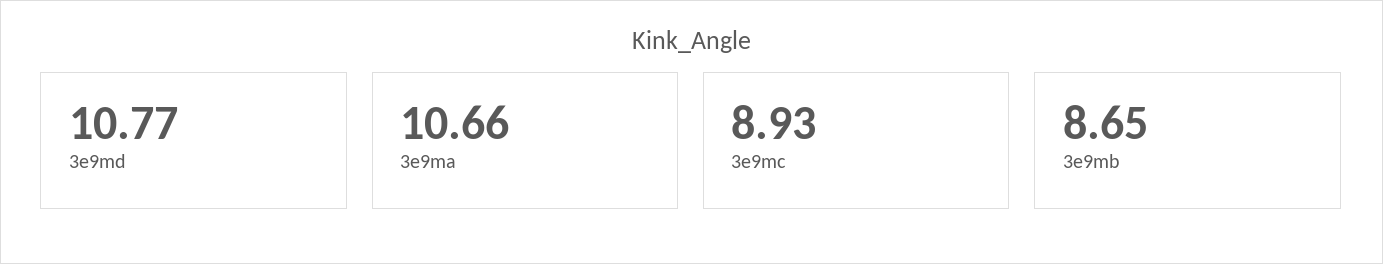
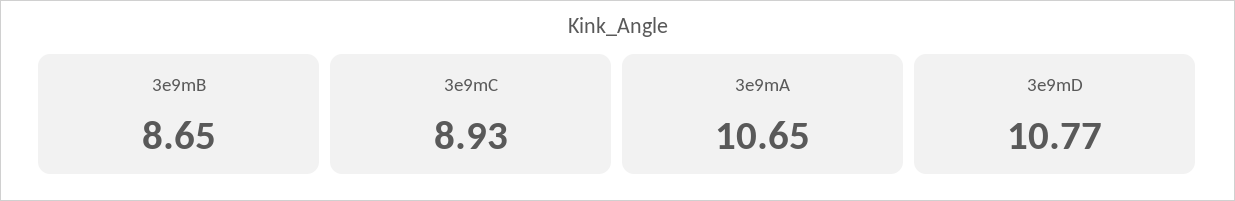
3e9ma: 10.66 -> 10.65

